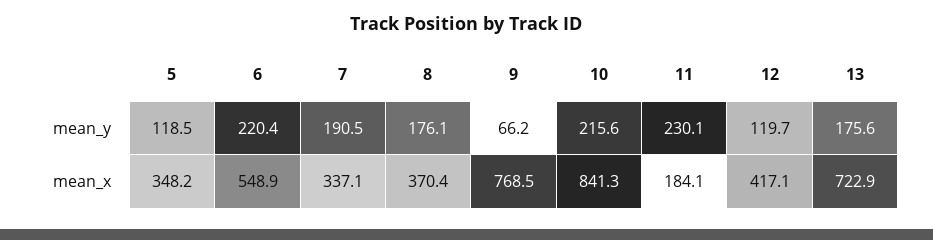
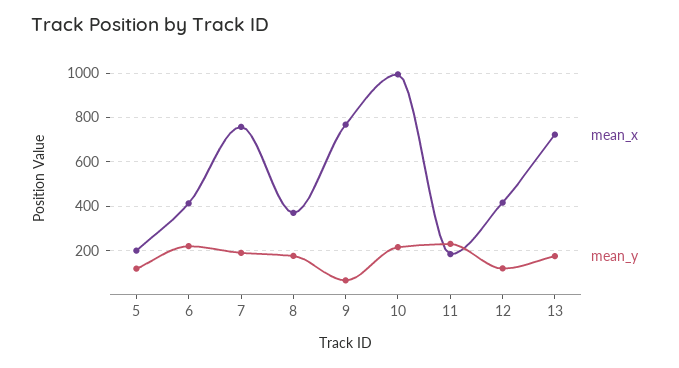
mean_x, 5: 348.2 -> 200
mean_x, 6: 548.9 -> 400
mean_x, 7: 337.1 -> 750
mean_x, 10: 841.3 -> 1000

